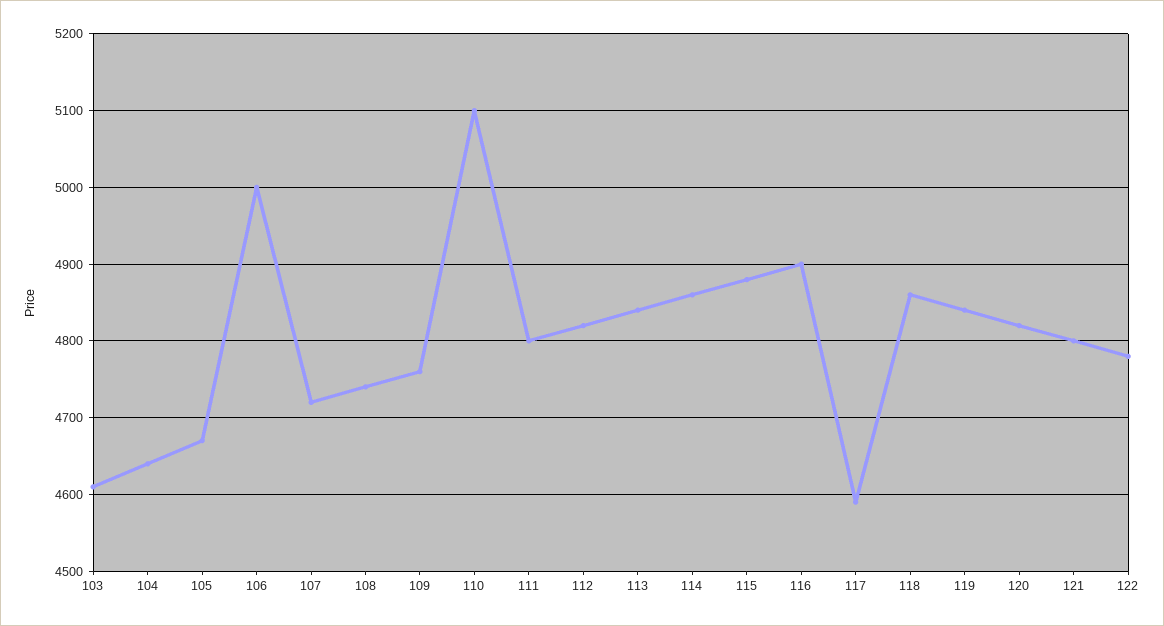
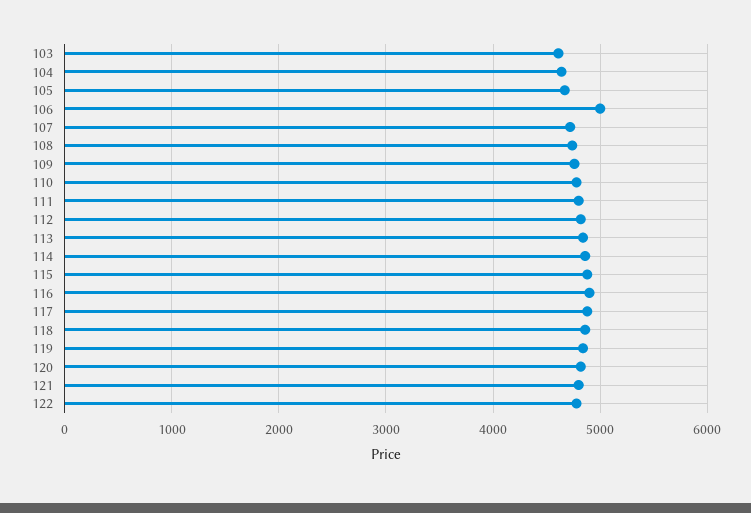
110: 5100 -> 4800
117: 4590 -> 4900

